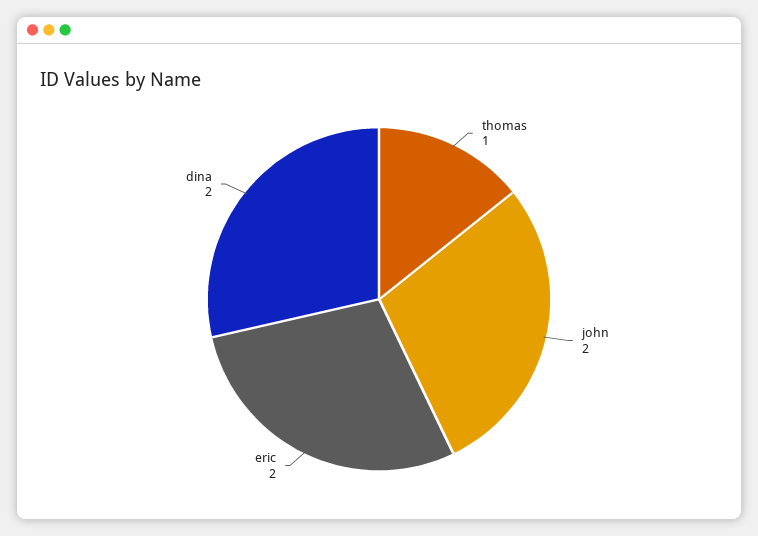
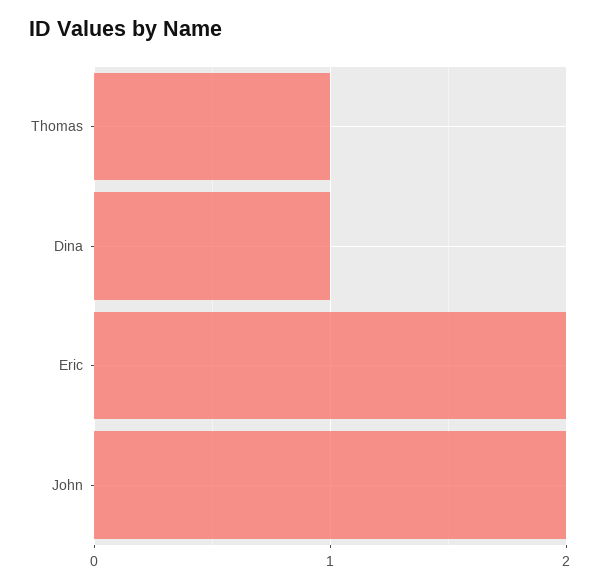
dina: 2 -> 1

